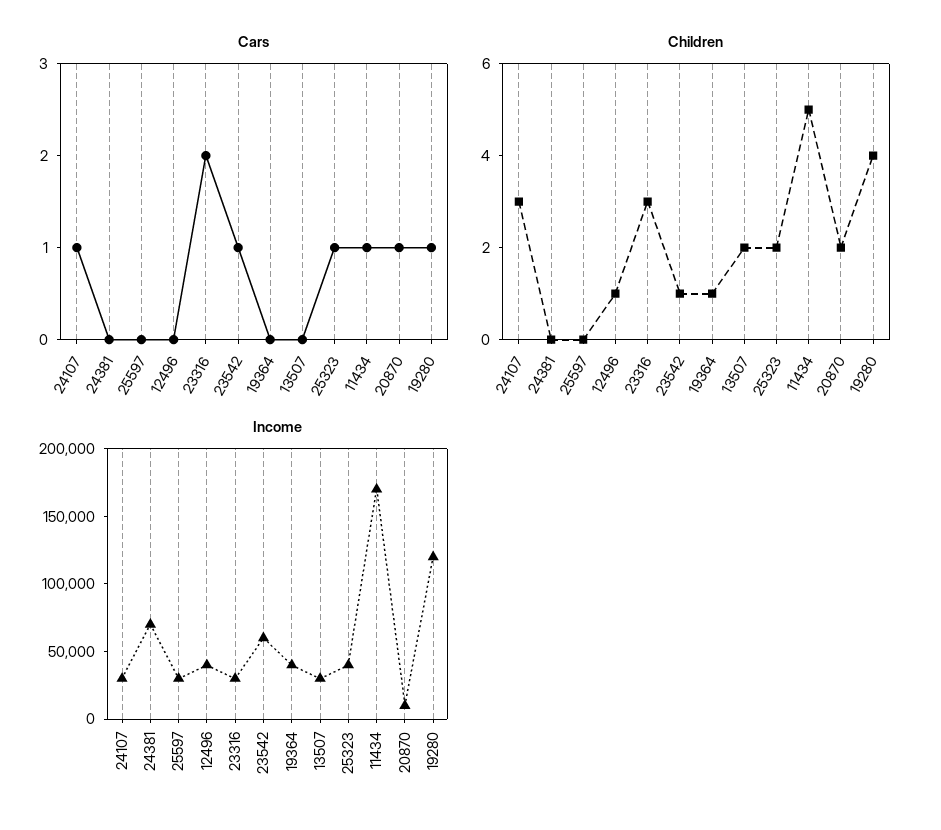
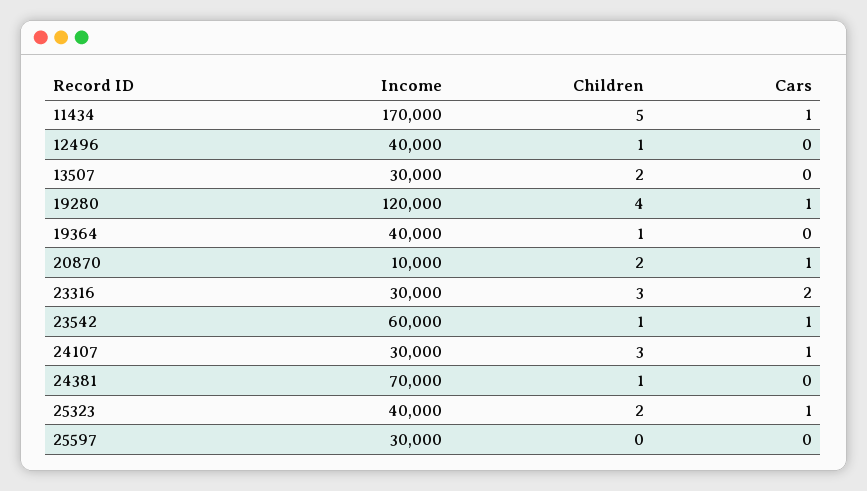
Children, 24381: 0 -> 1

